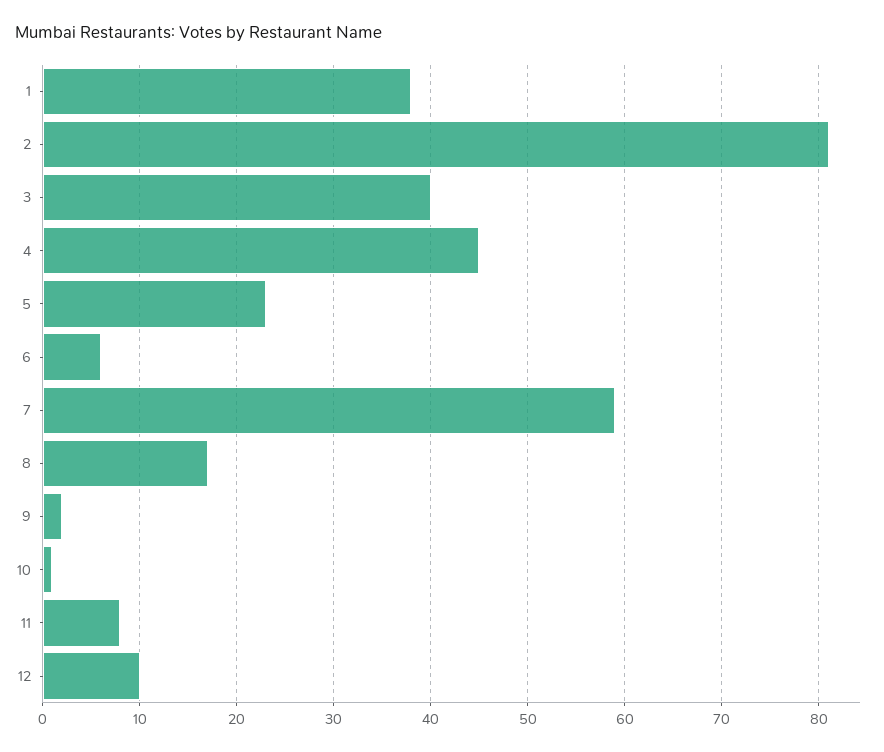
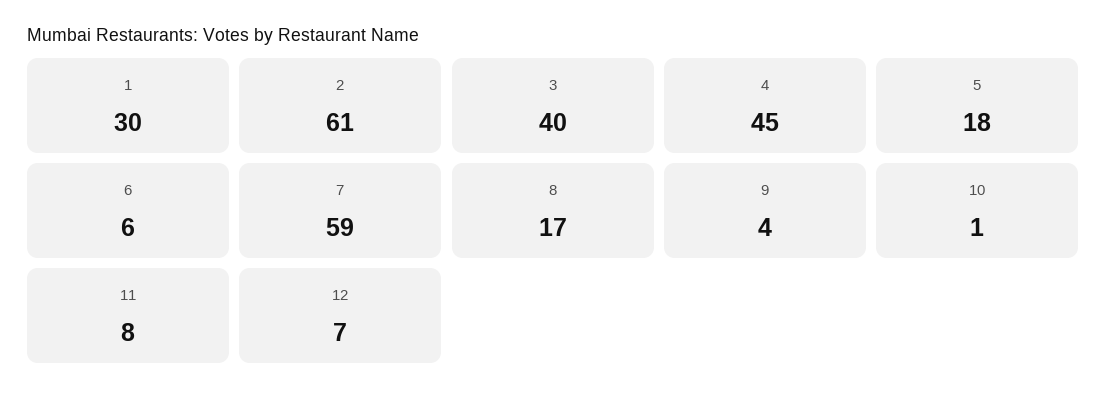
1: 38 -> 30
2: 81 -> 61
5: 23 -> 18
9: 2 -> 4
12: 10 -> 7

